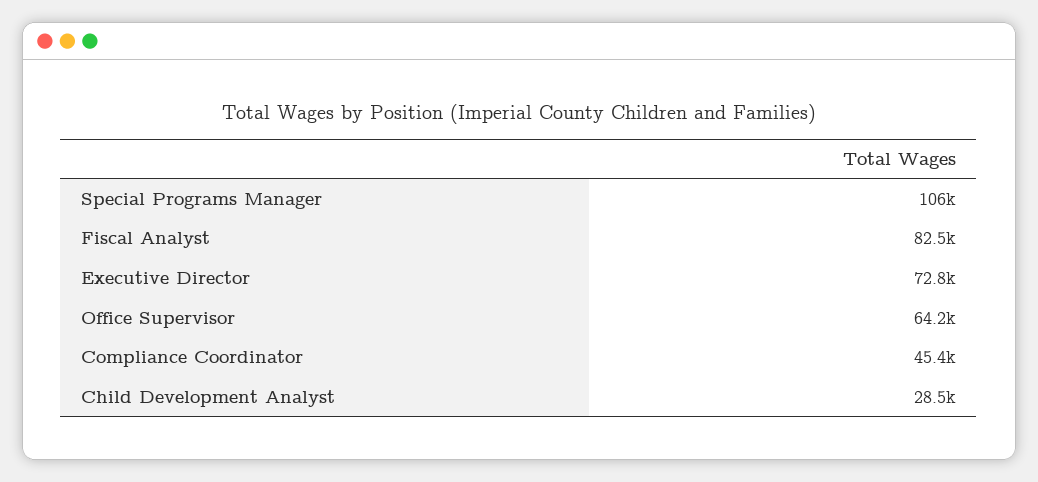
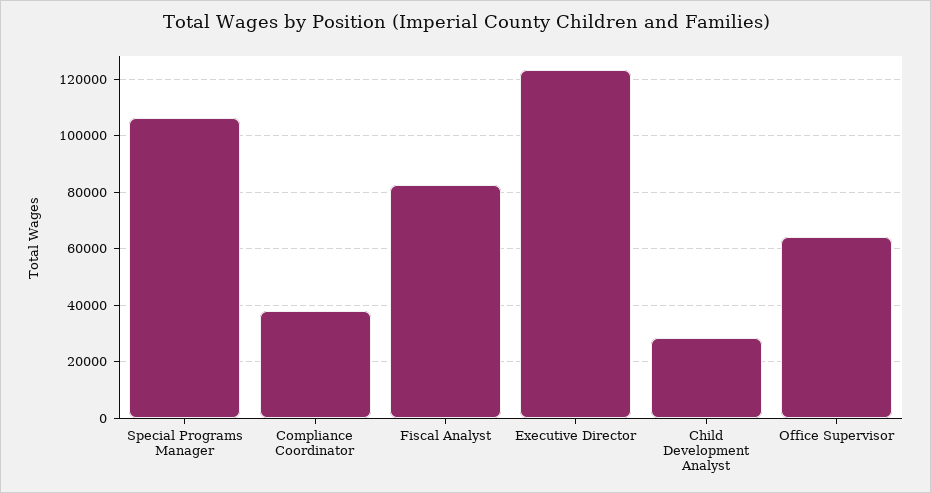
Executive Director: 72800 -> 122500
Compliance Coordinator: 45400 -> 37500

